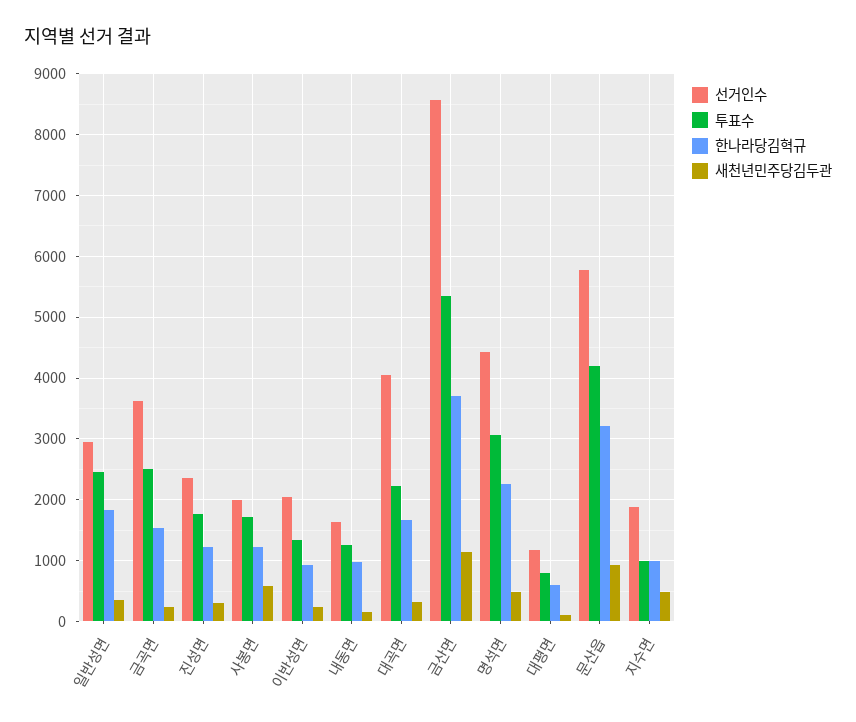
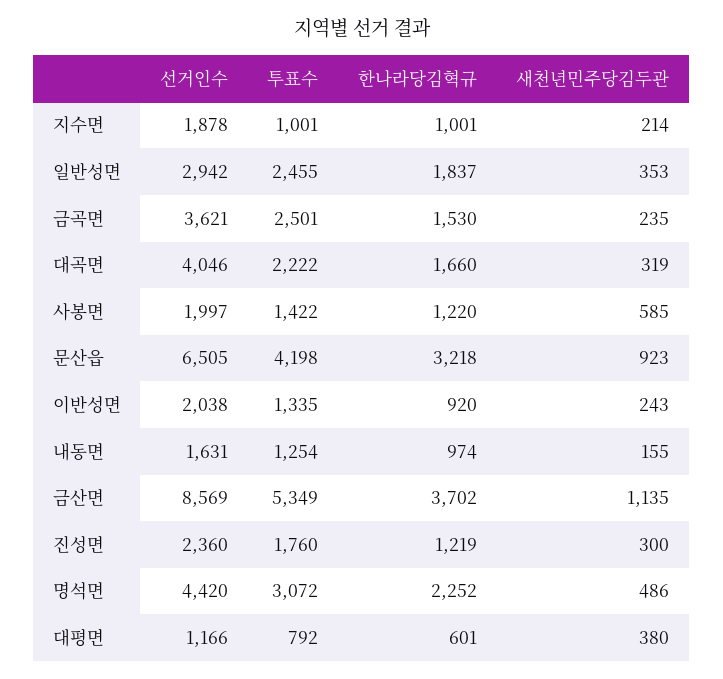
투표수, 사봉면: 1700 -> 1422
새천년민주당김두관, 대평면: 100 -> 380
선거인수, 문산읍: 5800 -> 6505
새천년민주당김두관, 지수면: 500 -> 214

